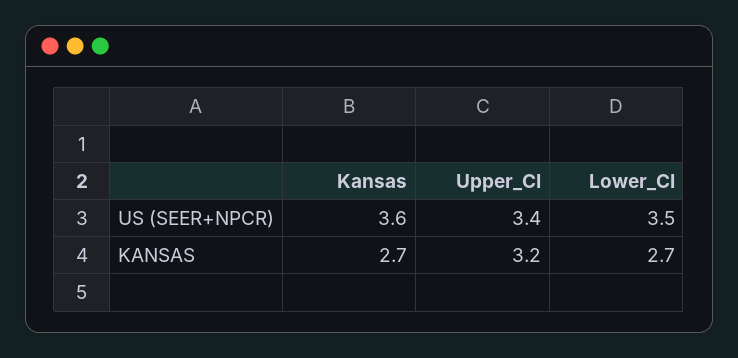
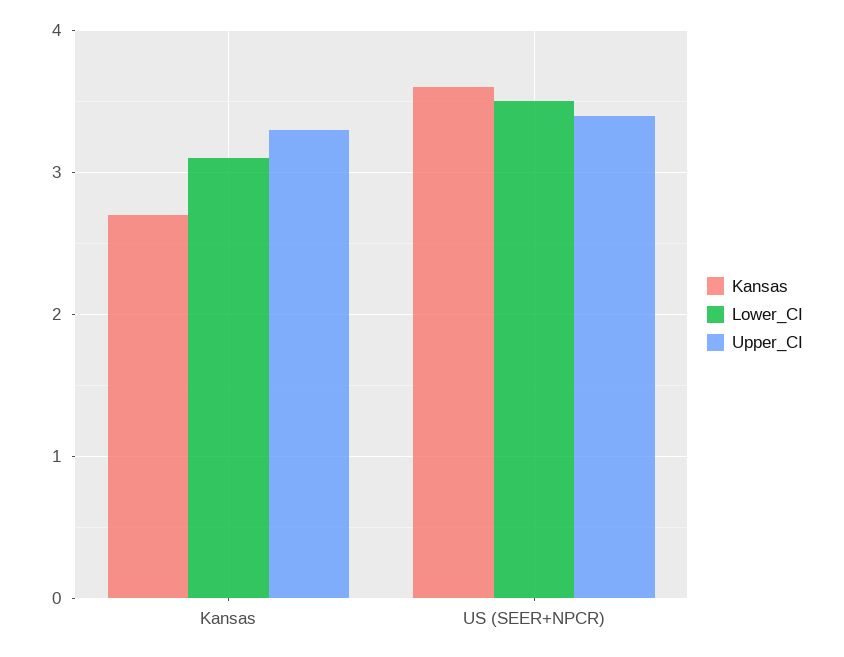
Upper_CI, KANSAS: 3.2 -> 3.3
Lower_CI, KANSAS: 2.7 -> 3.1

